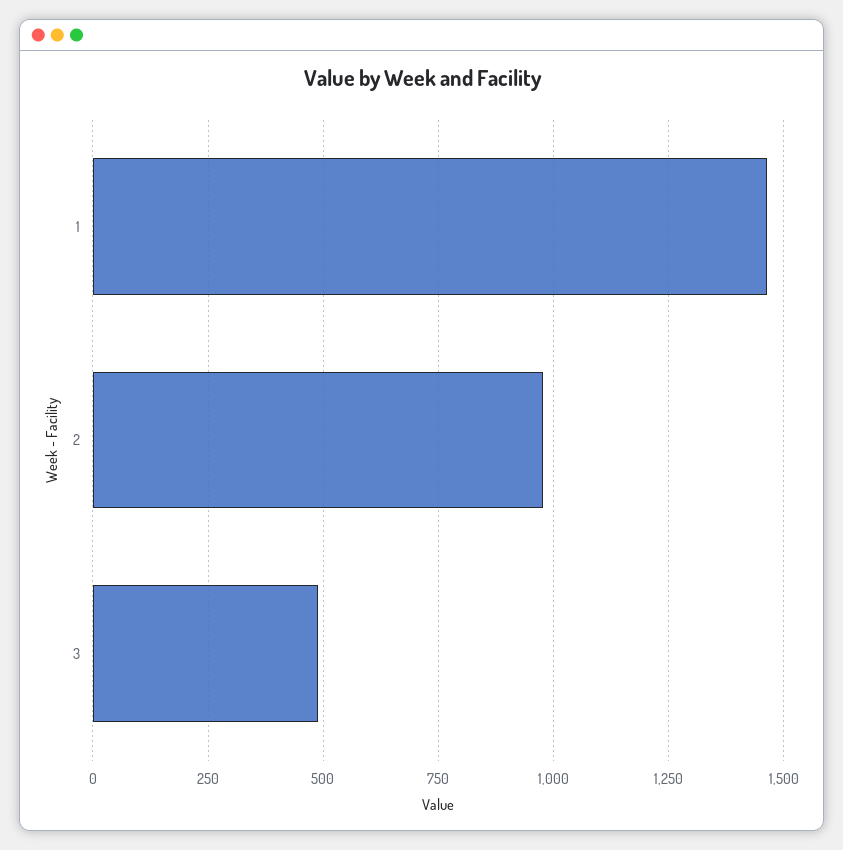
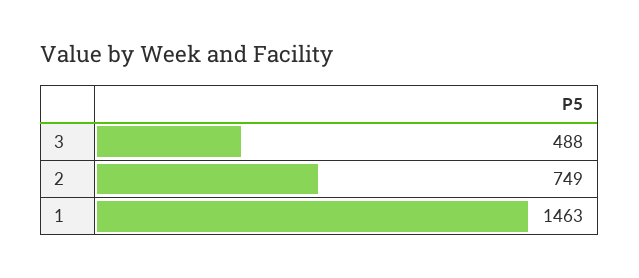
2: 975 -> 749

